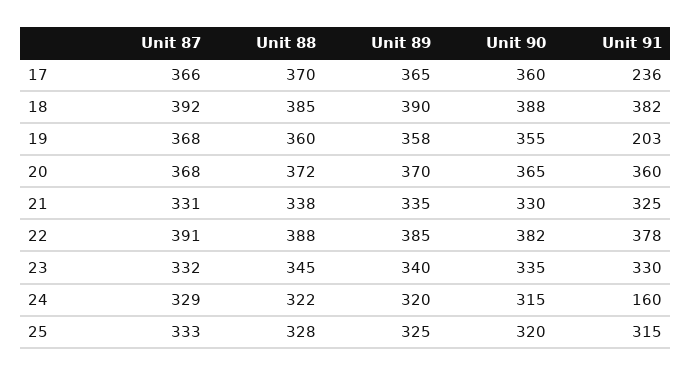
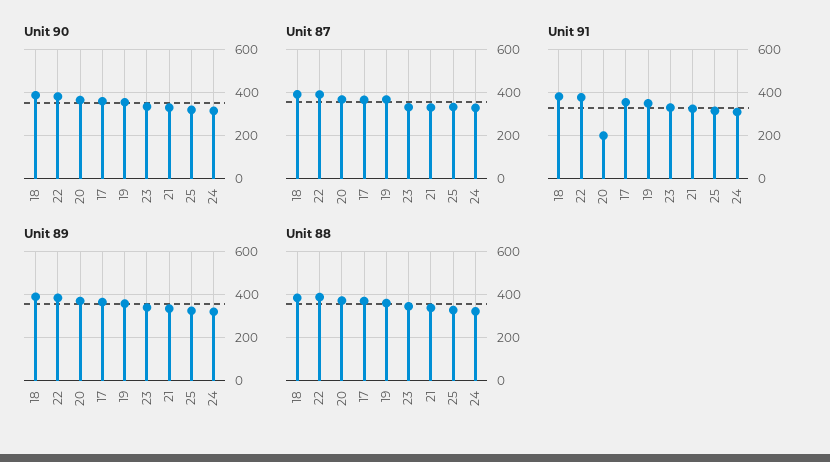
Unit 91, 17: 236 -> 350
Unit 91, 19: 203 -> 350
Unit 91, 20: 360 -> 200
Unit 91, 24: 160 -> 300

